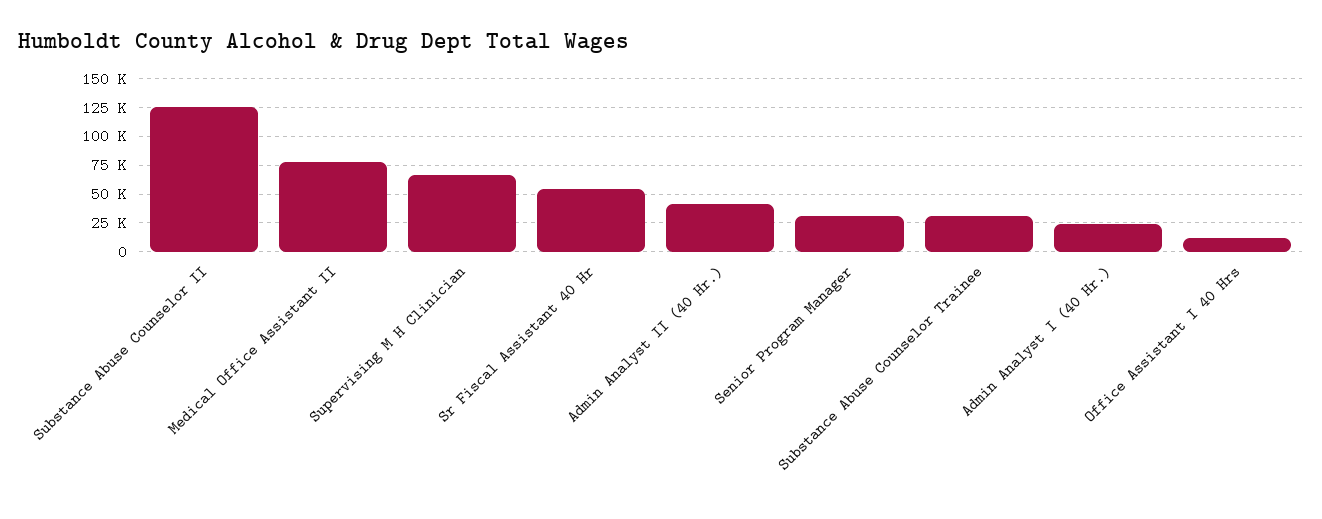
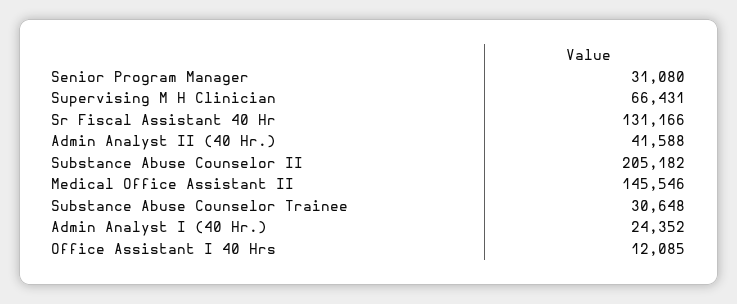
Substance Abuse Counselor II: 125000 -> 205182
Medical Office Assistant II: 75000 -> 145546
Sr Fiscal Assistant 40 Hr: 50000 -> 131166

